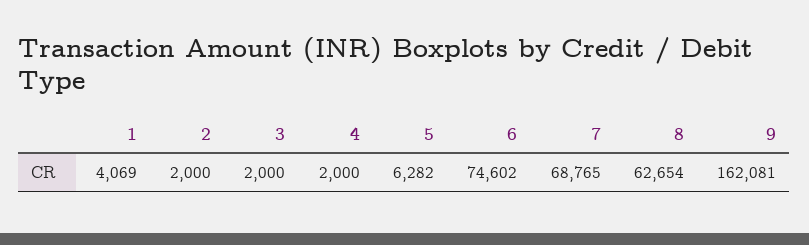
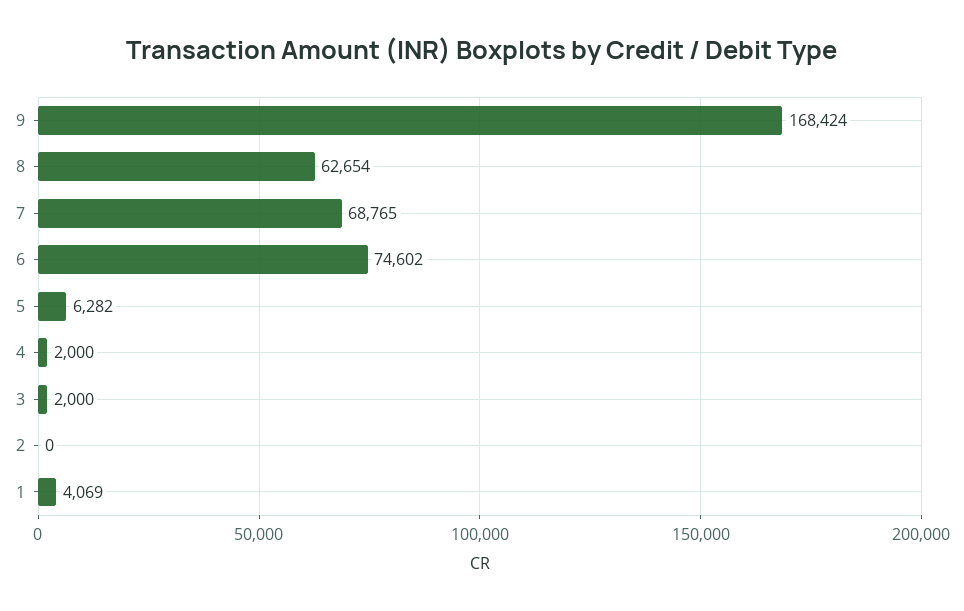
2: 2000 -> 0
9: 162081 -> 168424

